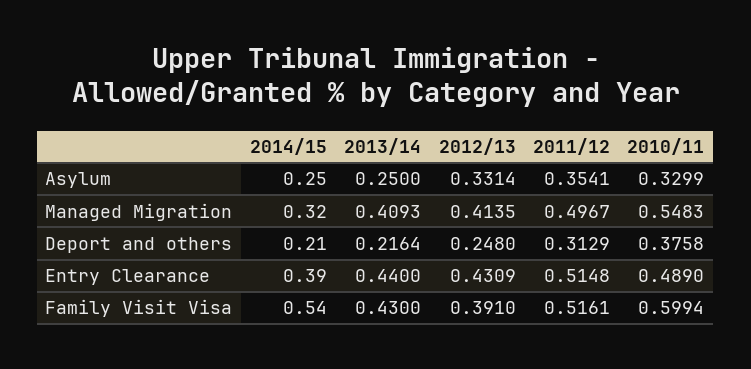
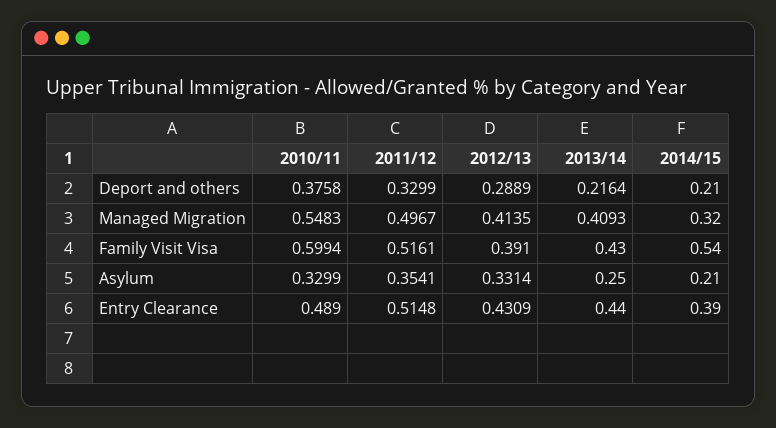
2014/15, Asylum: 0.25 -> 0.21
2012/13, Deport and others: 0.248 -> 0.2889
2011/12, Deport and others: 0.3129 -> 0.3299

